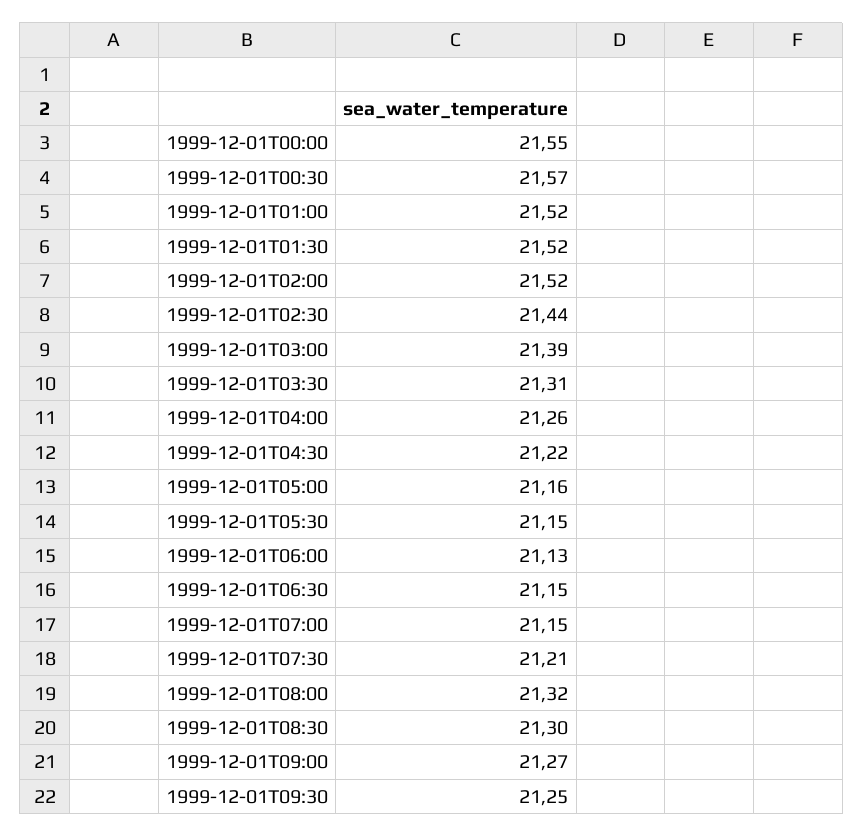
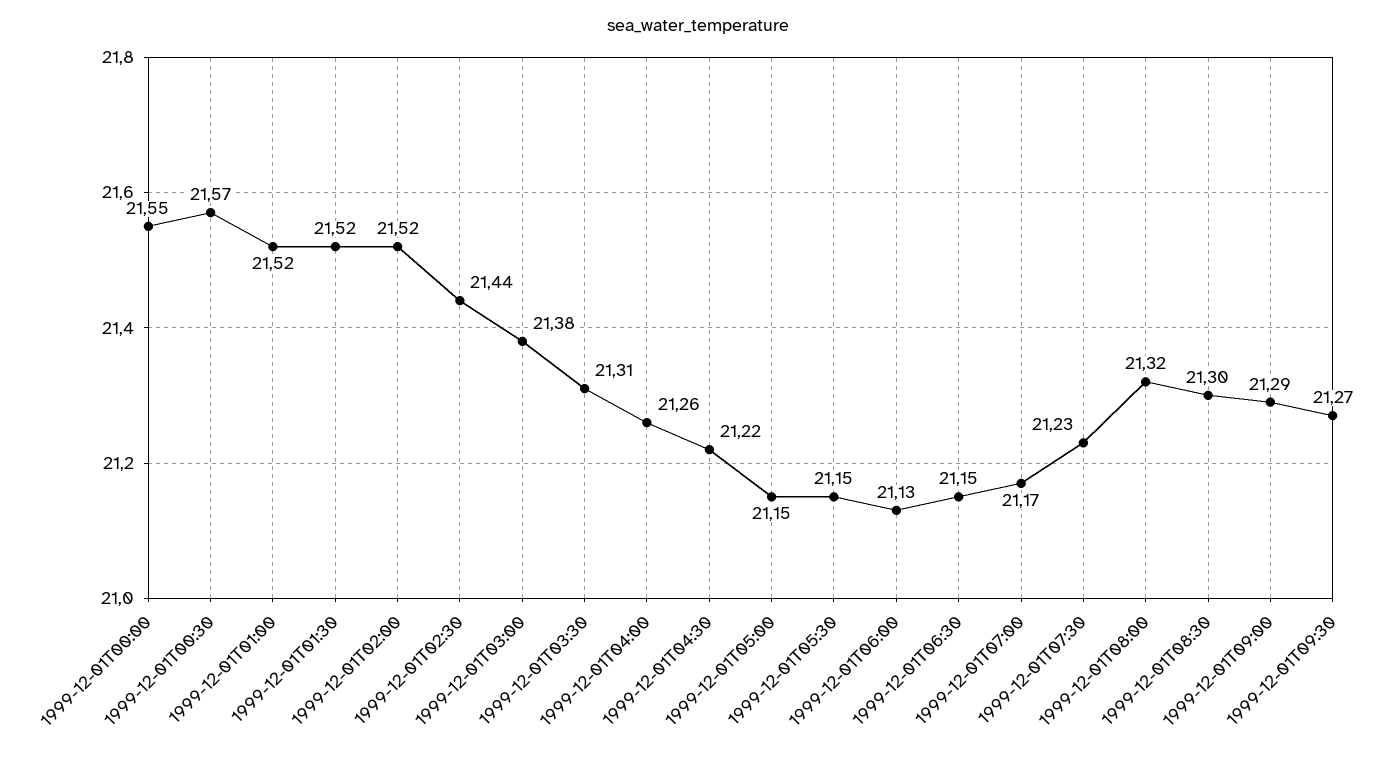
1999-12-01T03:00: 21.39 -> 21.38
1999-12-01T05:00: 21.16 -> 21.15
1999-12-01T07:00: 21.15 -> 21.17
1999-12-01T07:30: 21.21 -> 21.23
1999-12-01T09:00: 21.27 -> 21.29
1999-12-01T09:30: 21.25 -> 21.27

